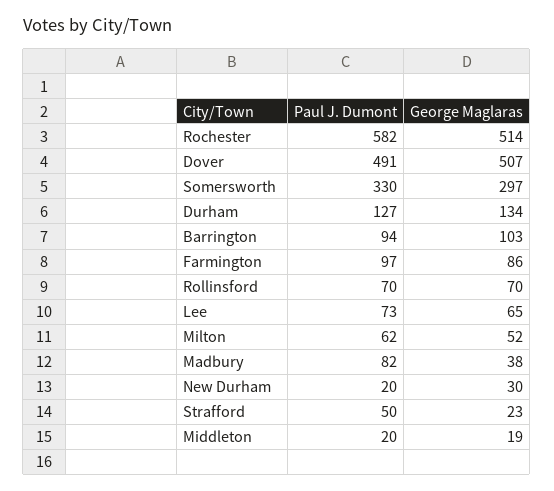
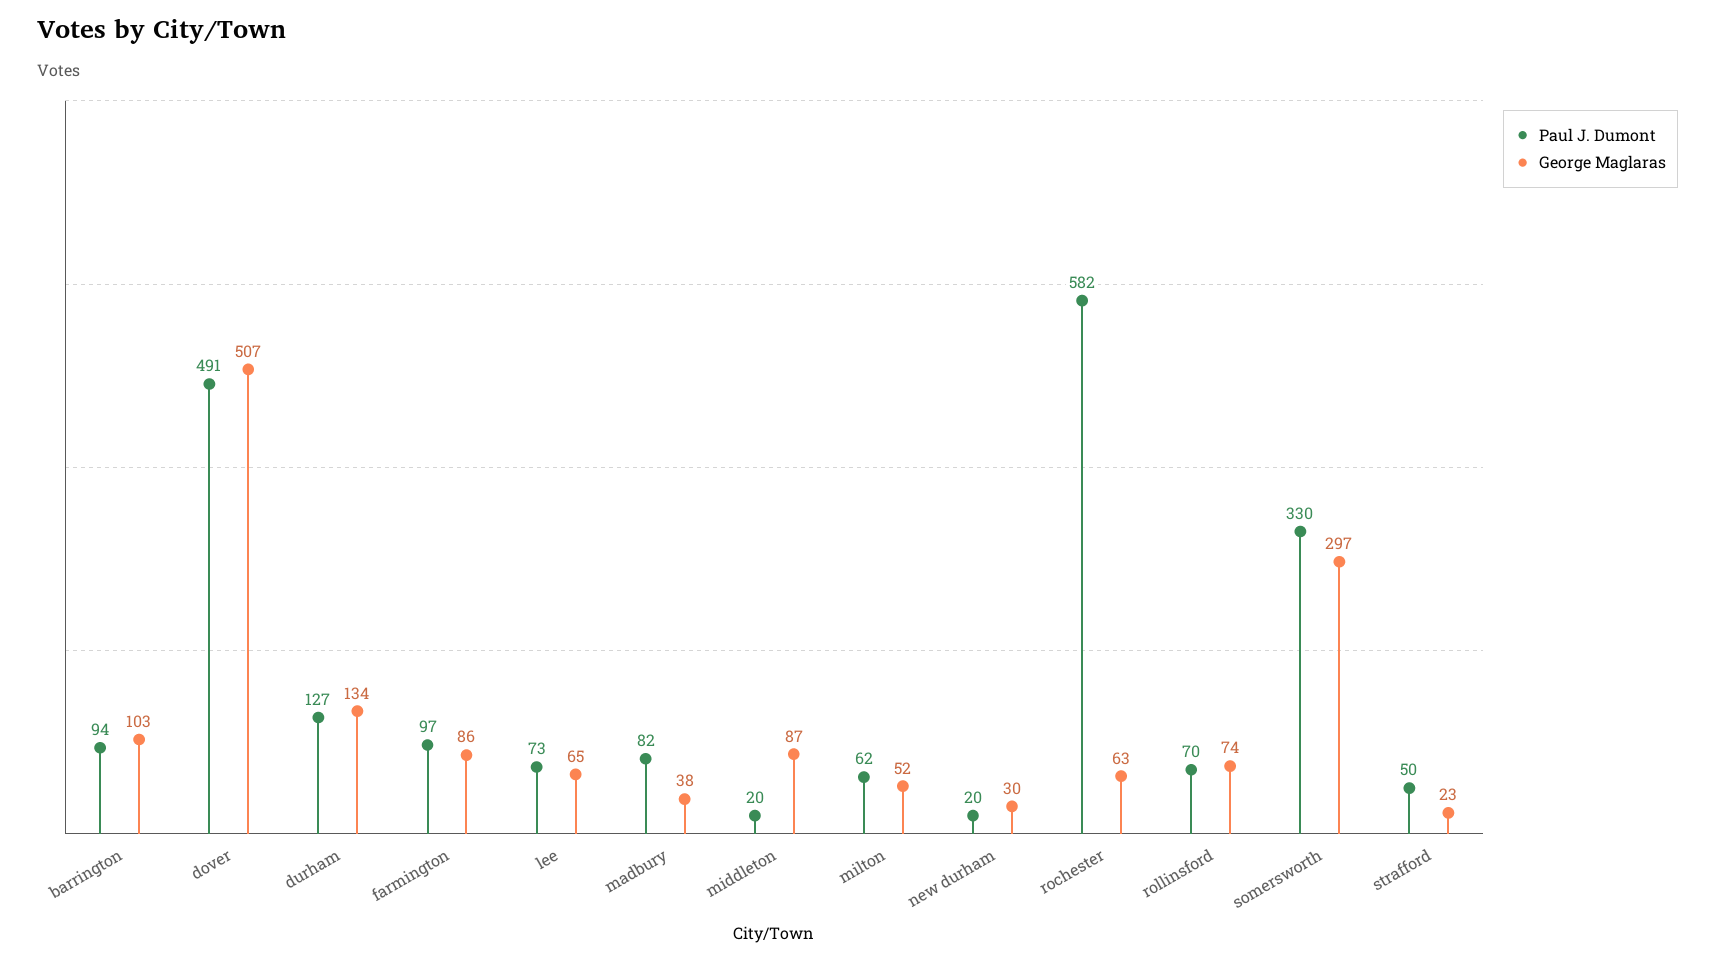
George Maglaras, Rochester: 514 -> 63
George Maglaras, Rollinsford: 70 -> 74
George Maglaras, Middleton: 19 -> 87

